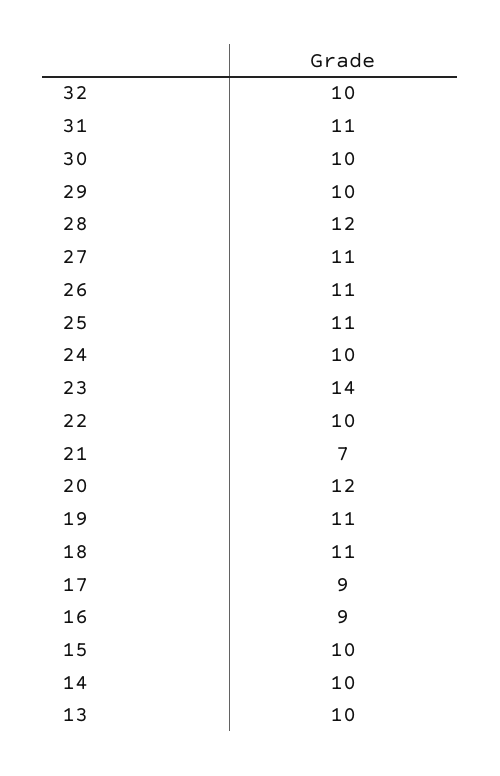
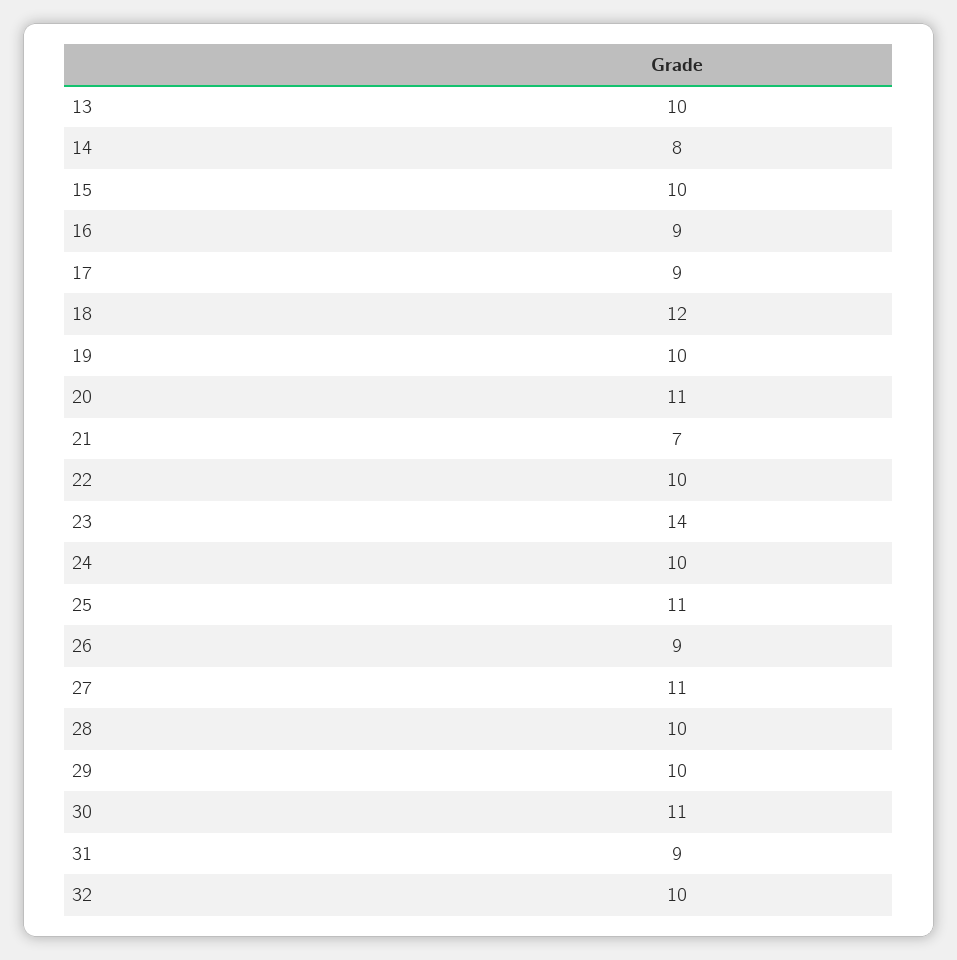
31: 11 -> 9
30: 10 -> 11
28: 12 -> 10
26: 11 -> 9
20: 12 -> 11
19: 11 -> 10
18: 11 -> 12
14: 10 -> 8

